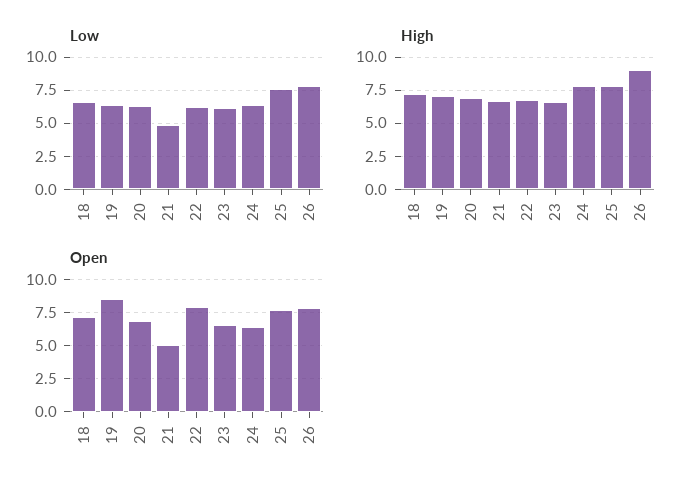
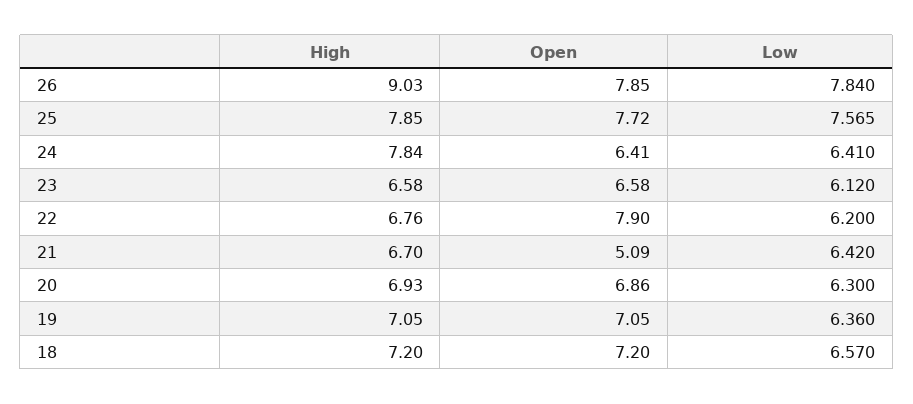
Low, 21: 5 -> 6.42
Open, 19: 8.5 -> 7.05

